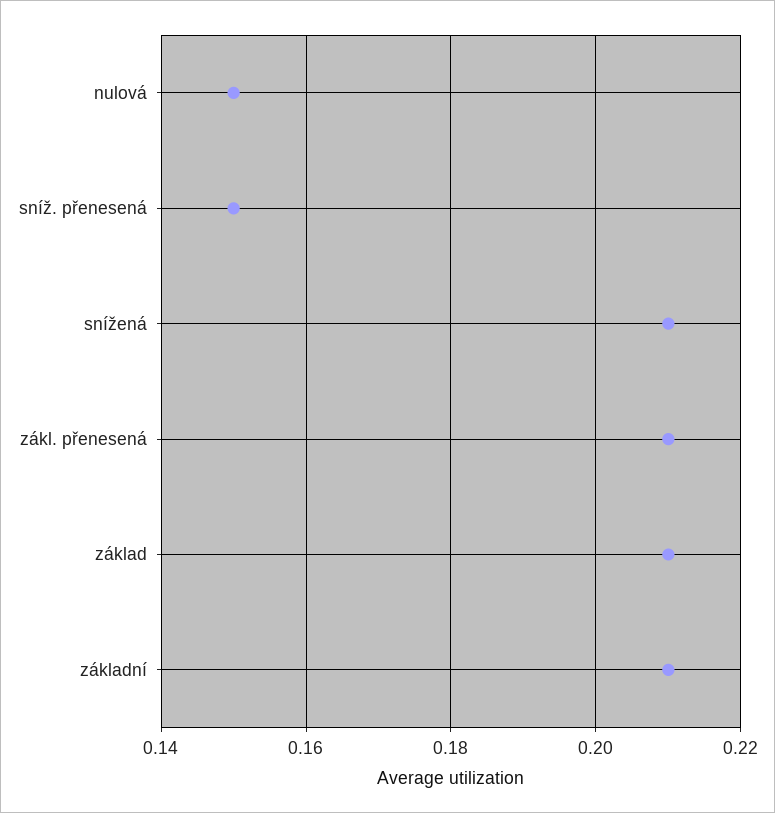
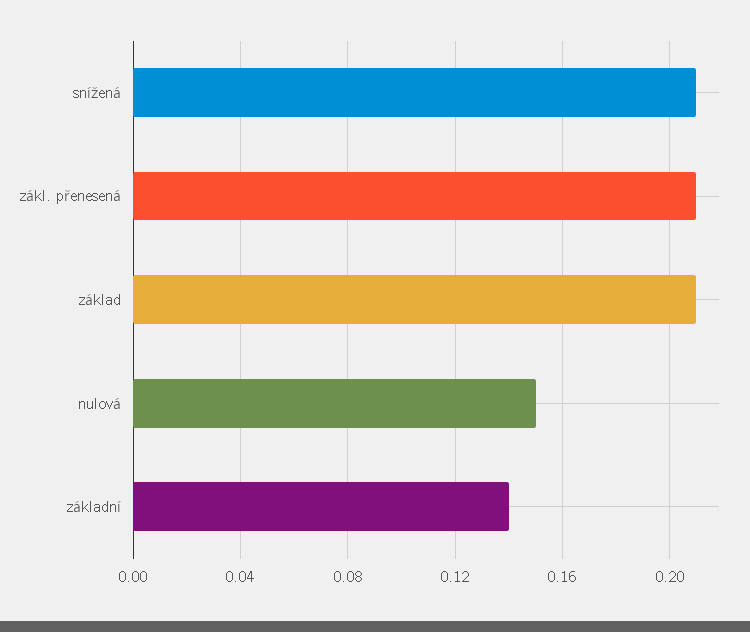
sníž. přenesená: 0.15 -> none
základní: 0.21 -> 0.14

